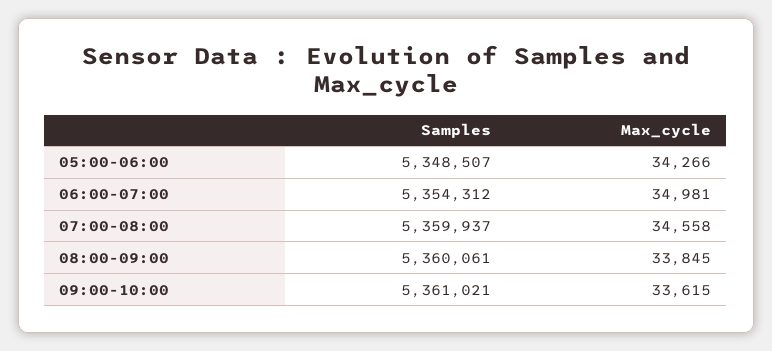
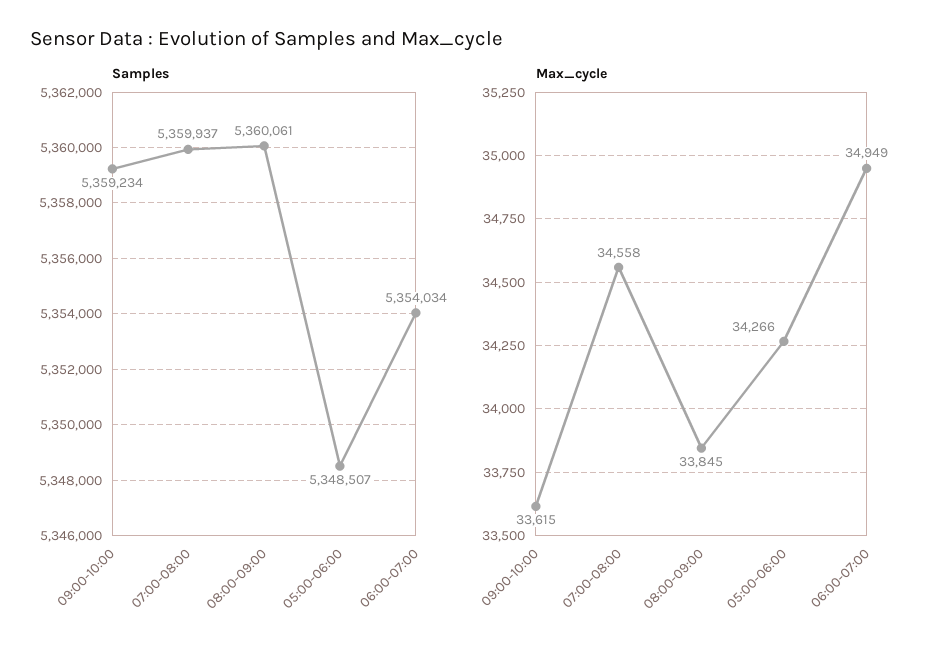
Samples, 06:00-07:00: 5354312 -> 5354034
Max_cycle, 06:00-07:00: 34981 -> 34949
Samples, 09:00-10:00: 5361021 -> 5359234

